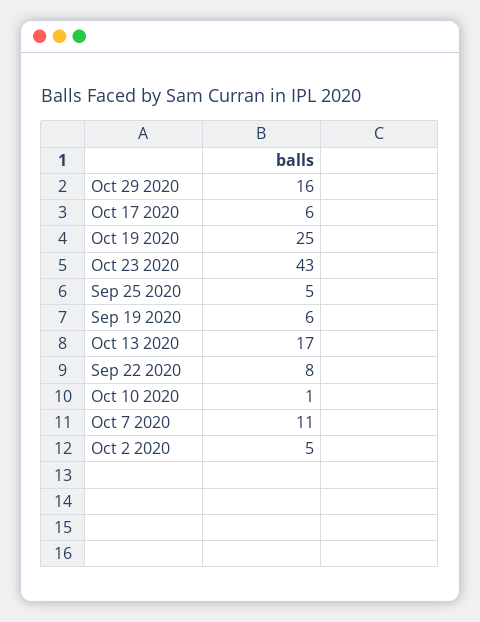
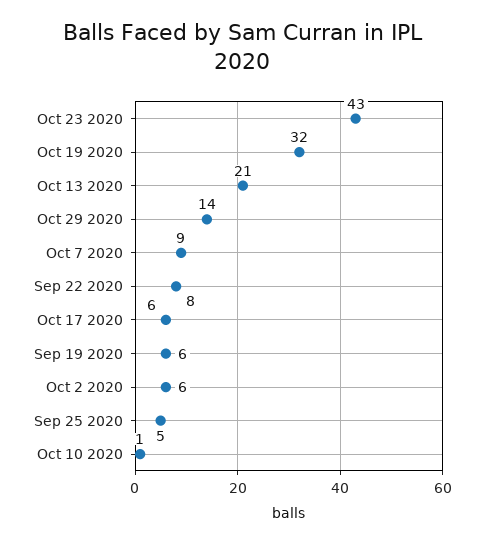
Oct 29 2020: 16 -> 14
Oct 19 2020: 25 -> 32
Oct 13 2020: 17 -> 21
Oct 7 2020: 11 -> 9
Oct 2 2020: 5 -> 6

